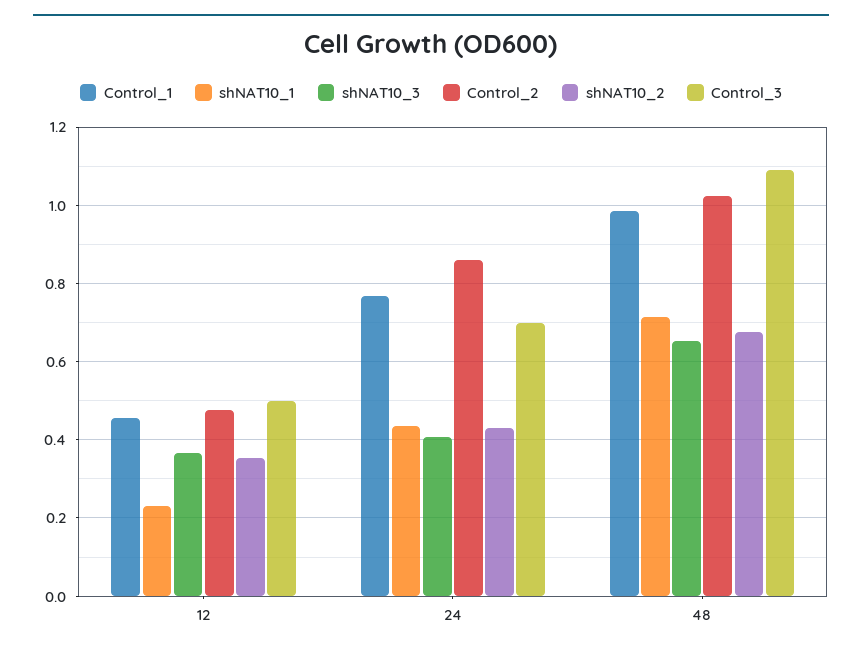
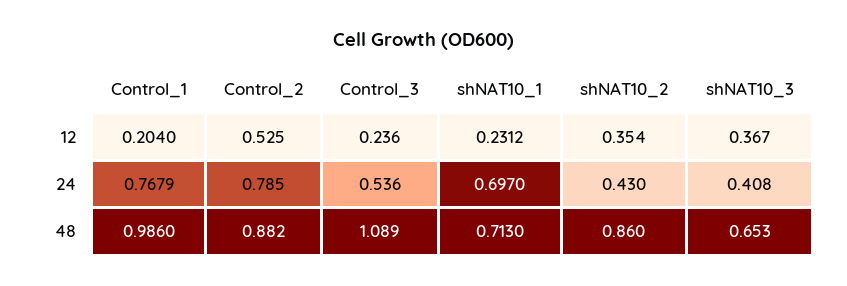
Control_1, 12: 0.46 -> 0.204
Control_2, 12: 0.48 -> 0.525
Control_3, 12: 0.5 -> 0.236
shNAT10_1, 24: 0.44 -> 0.697
Control_2, 24: 0.86 -> 0.785
Control_3, 24: 0.7 -> 0.536
Control_2, 48: 1.02 -> 0.882
shNAT10_2, 48: 0.68 -> 0.86

